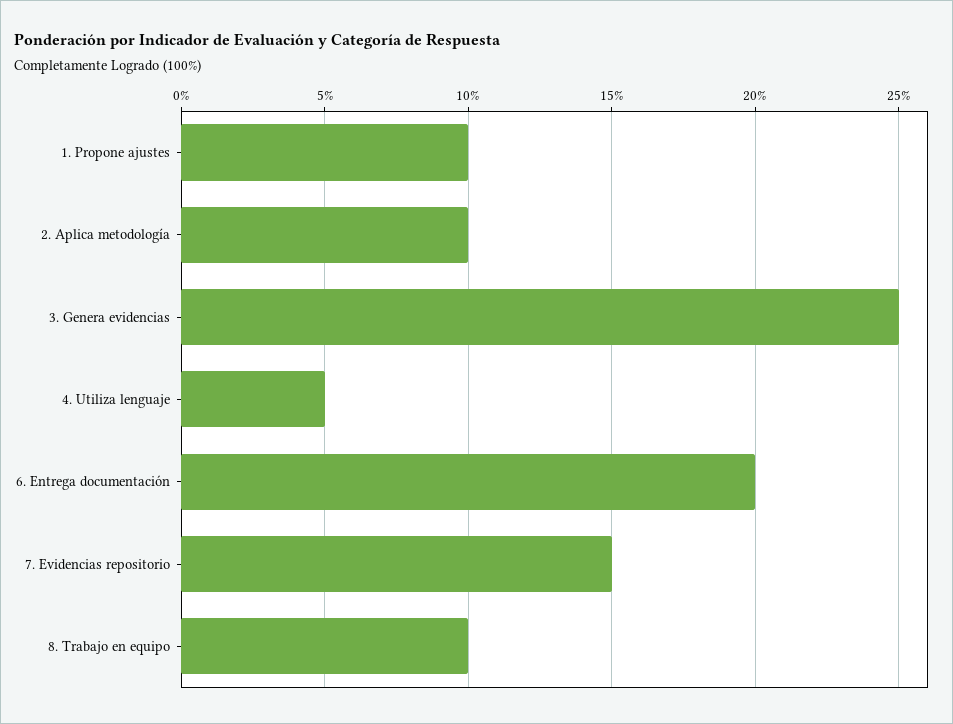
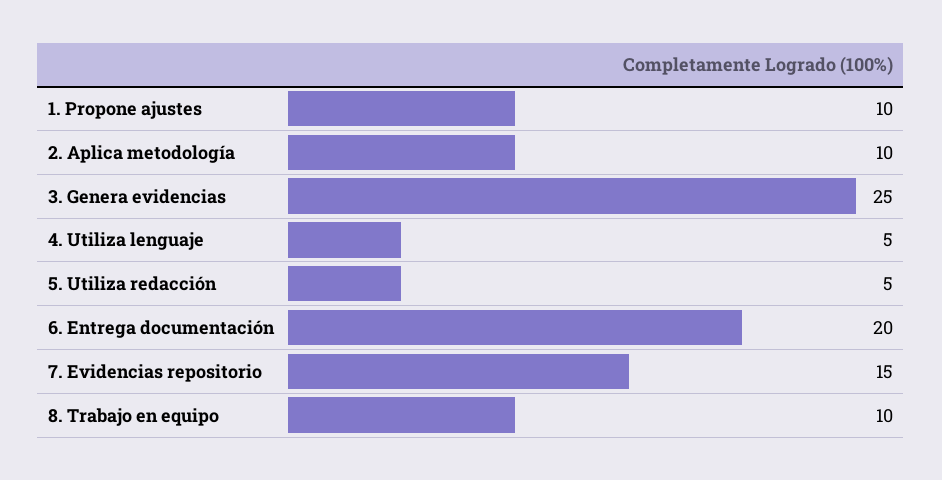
5. Utiliza redacción: none -> 5

